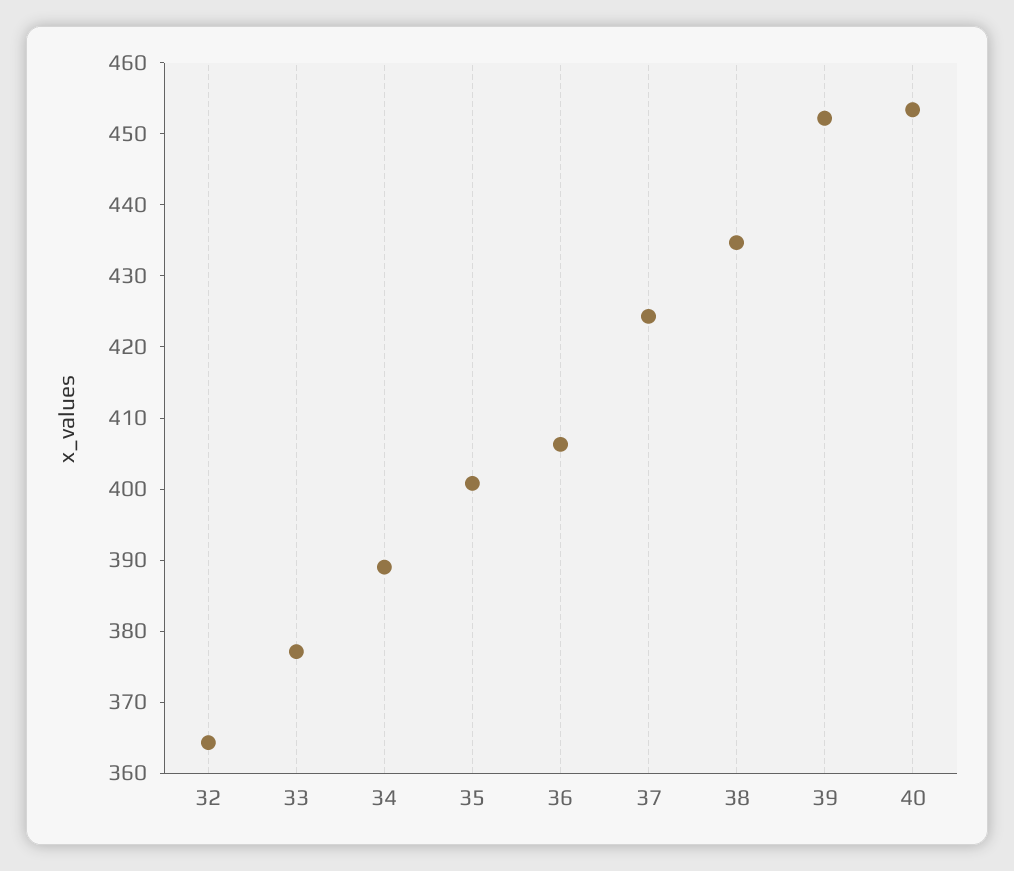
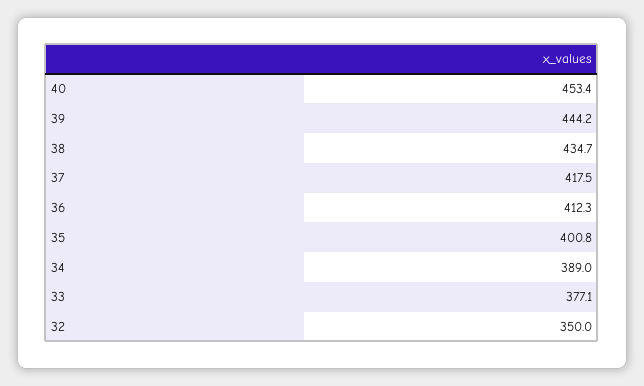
32: 364 -> 350
36: 406 -> 412.3
37: 424 -> 417.5
39: 452 -> 444.2

